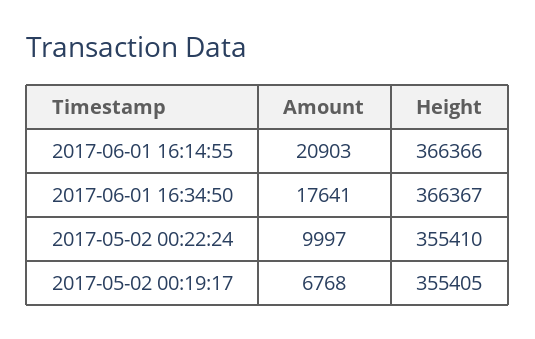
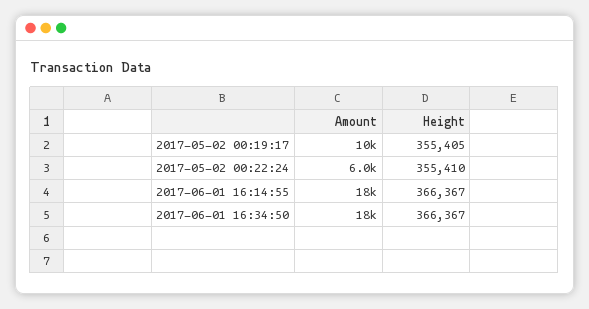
Amount, 2017-06-01 16:14:55: 20903 -> 18000
Height, 2017-06-01 16:14:55: 366366 -> 366367
Amount, 2017-05-02 00:22:24: 9997 -> 6000
Amount, 2017-05-02 00:19:17: 6768 -> 10000

